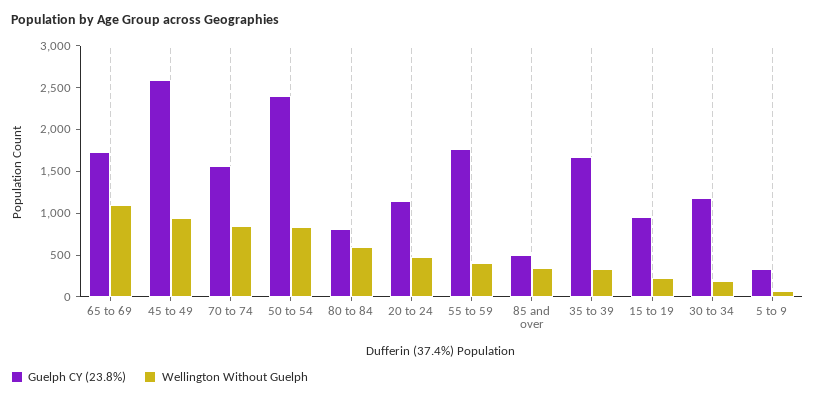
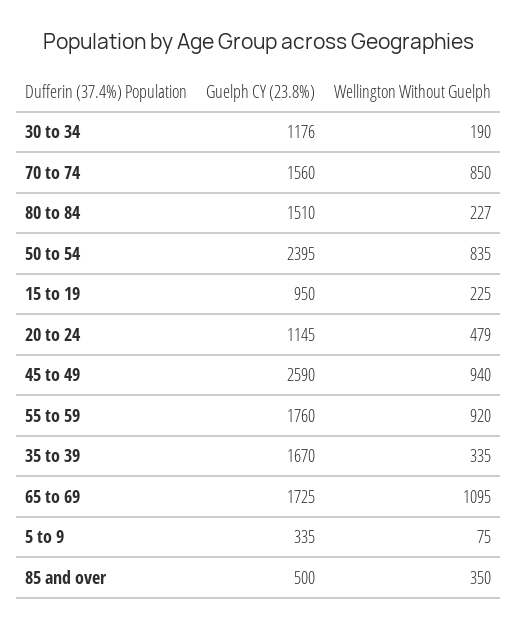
Guelph CY (23.8%), 80 to 84: 800 -> 1510
Wellington Without Guelph, 80 to 84: 600 -> 227
Wellington Without Guelph, 55 to 59: 400 -> 920

